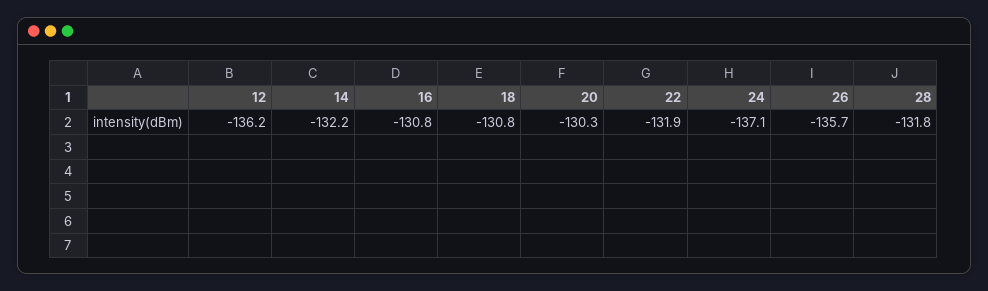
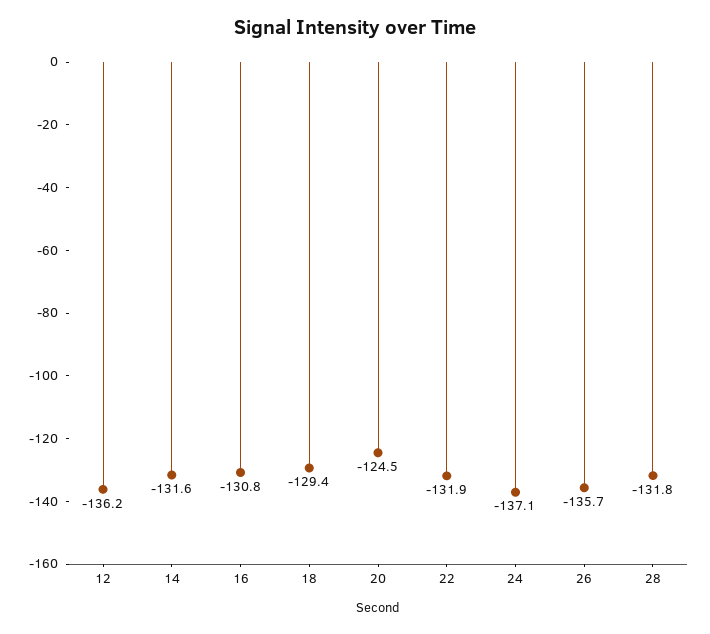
14: -132.2 -> -131.6
18: -130.8 -> -129.4
20: -130.3 -> -124.5

